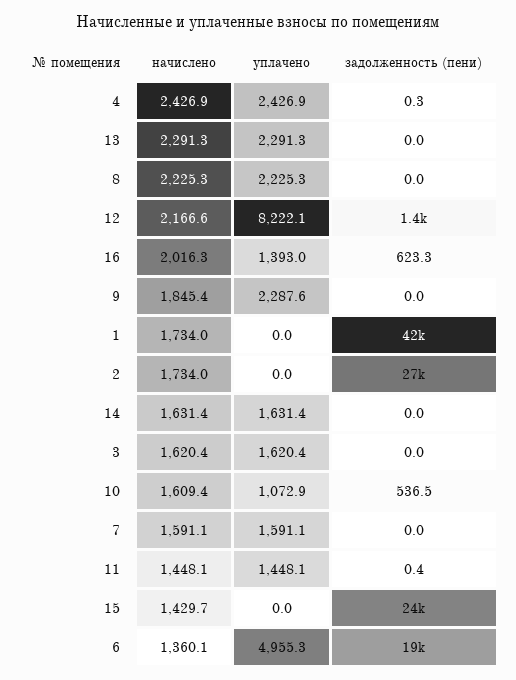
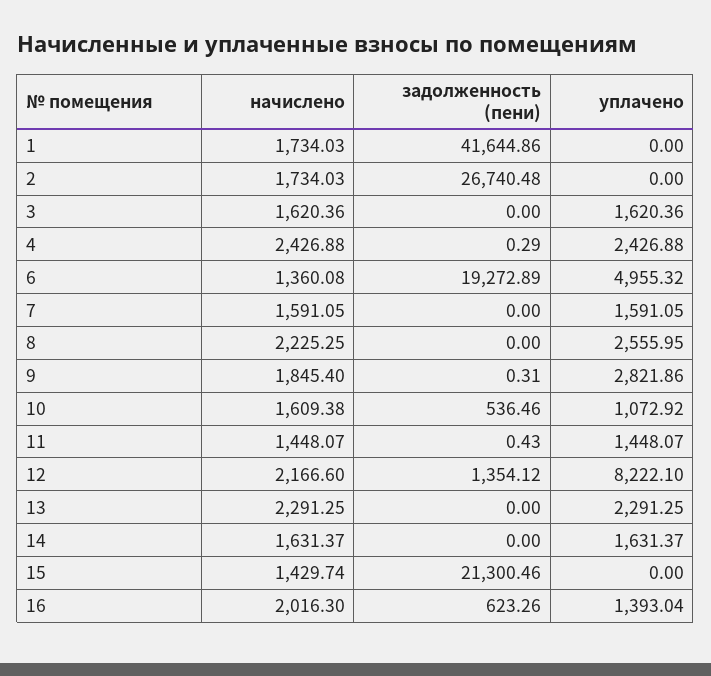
уплачено, 8: 2225.3 -> 2555.95
уплачено, 9: 2287.6 -> 2821.86
задолженность (пени), 9: 0 -> 0.31
задолженность (пени), 15: 24000 -> 21300.46

